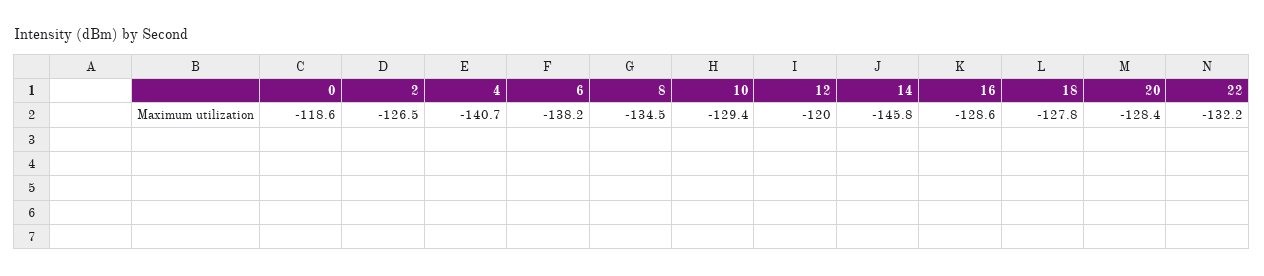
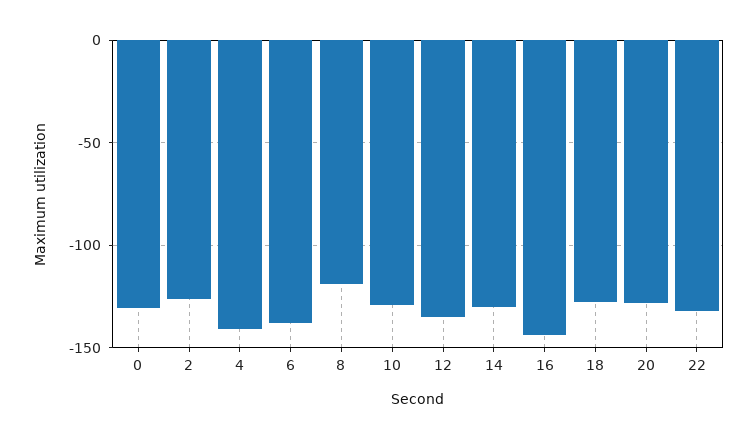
0: -118.6 -> -130
8: -134.5 -> -120
12: -120 -> -135
14: -145.8 -> -130
16: -128.6 -> -145

